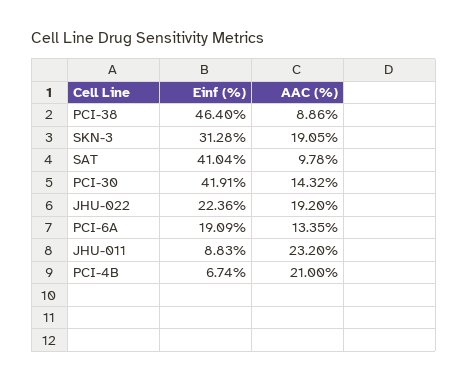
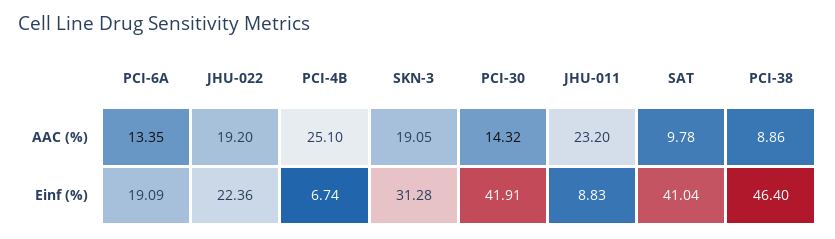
AAC (%), PCI-4B: 21 -> 25.1

